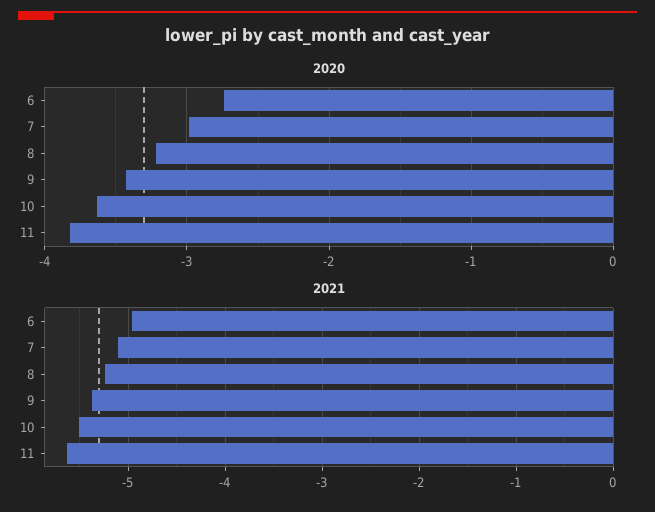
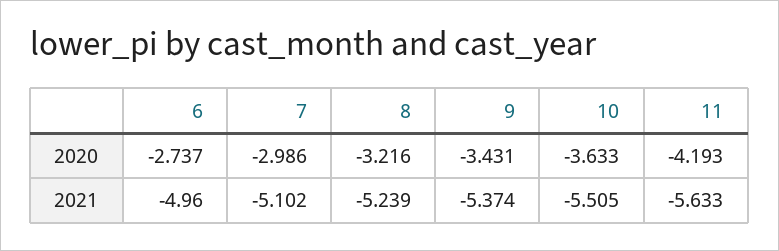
2020, 11: -3.8 -> -4.193

